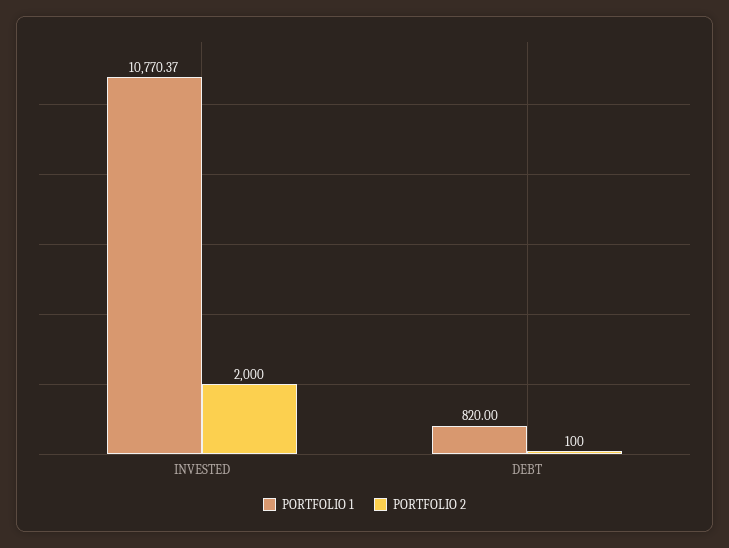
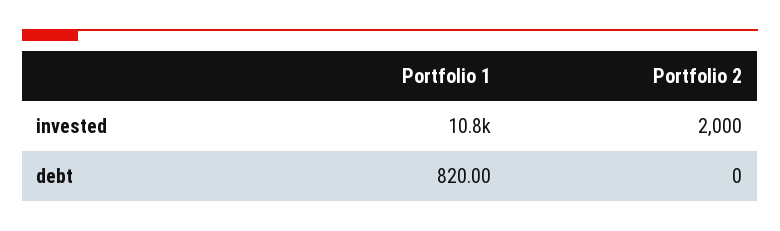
PORTFOLIO 2, DEBT: 100 -> 0

